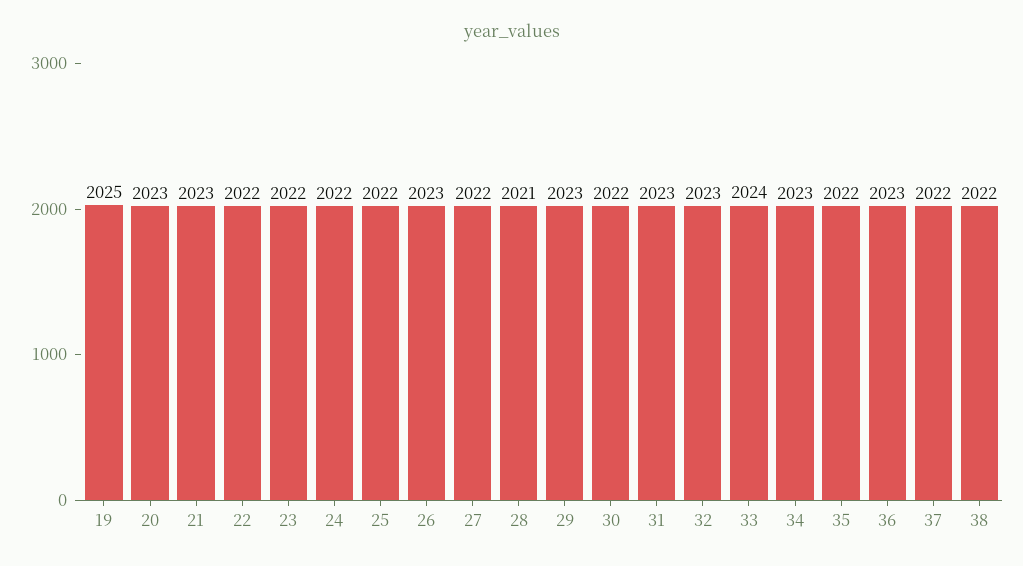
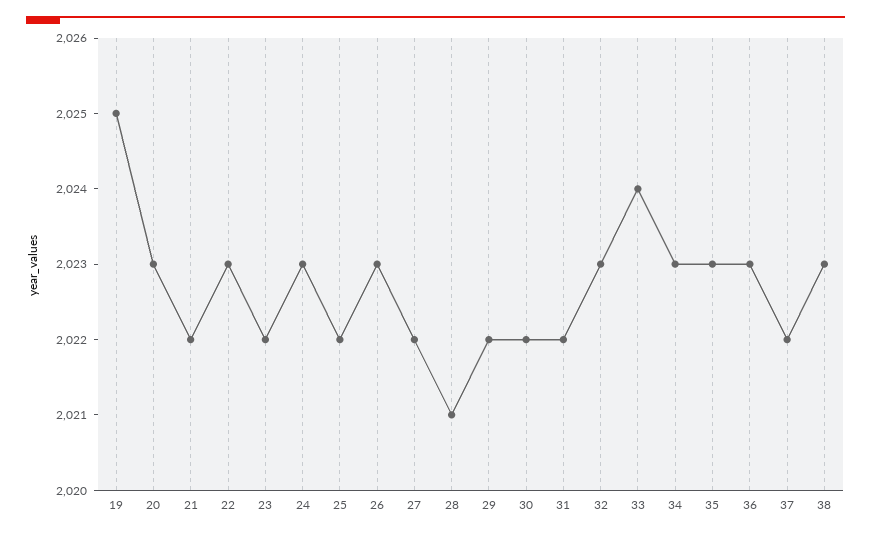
21: 2023 -> 2022
22: 2022 -> 2023
24: 2022 -> 2023
29: 2023 -> 2022
31: 2023 -> 2022
35: 2022 -> 2023
38: 2022 -> 2023

